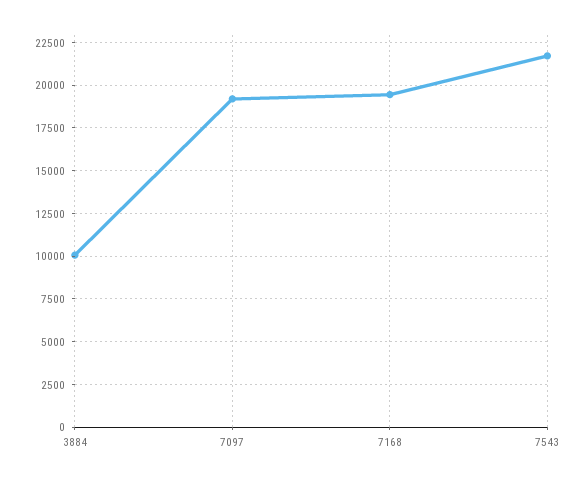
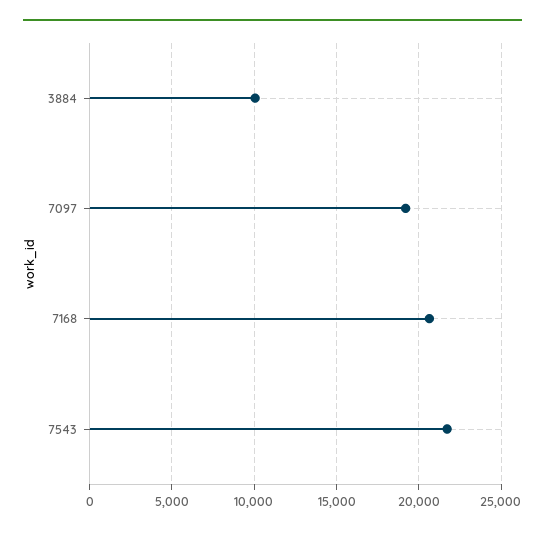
7168: 19500 -> 20500

